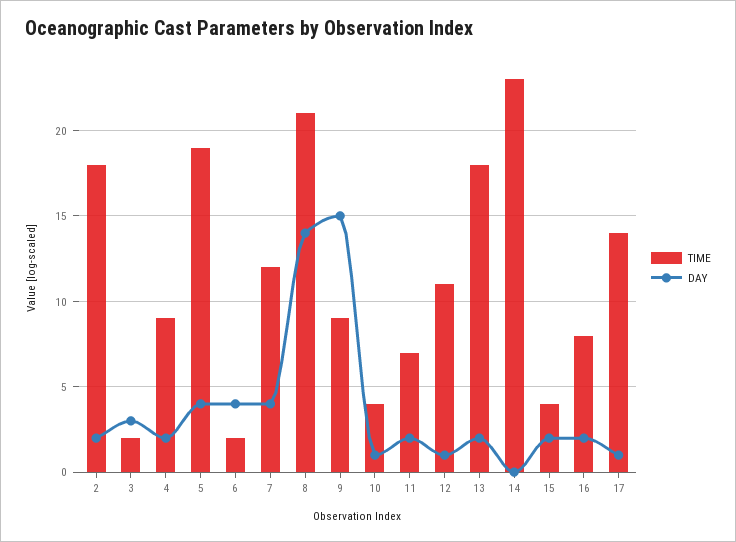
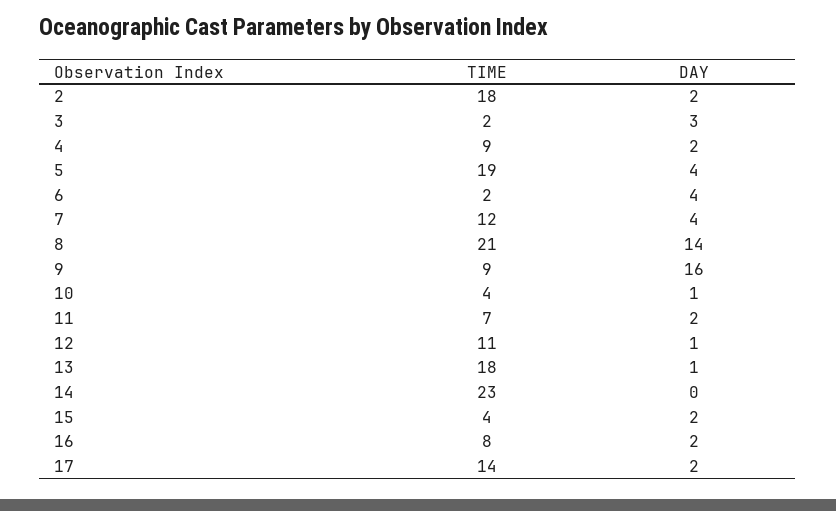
DAY, 9: 15 -> 16
DAY, 13: 2 -> 1
DAY, 17: 1 -> 2

